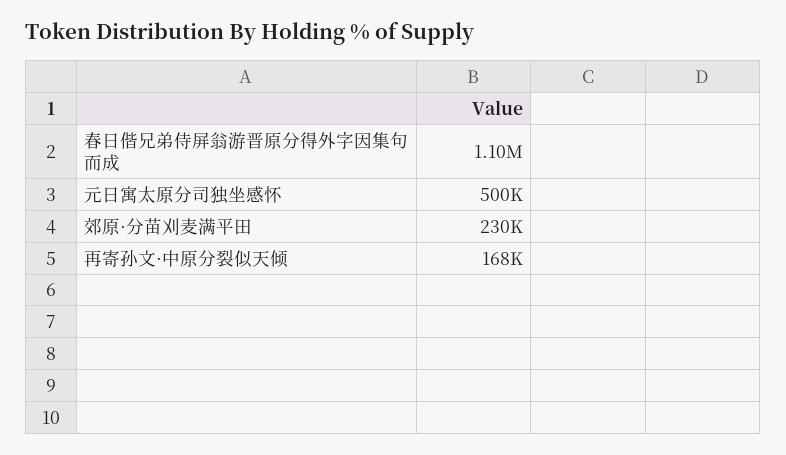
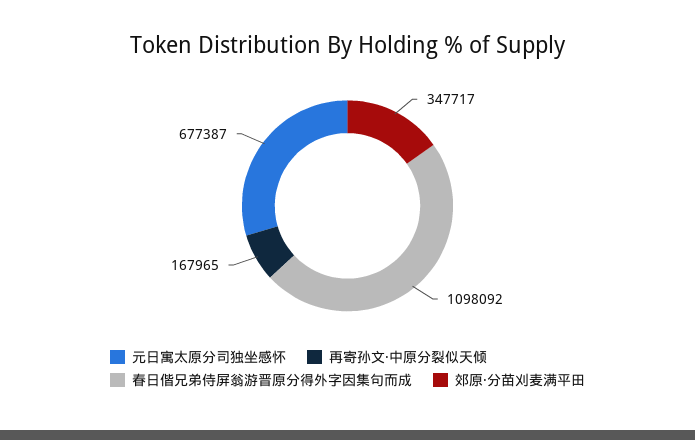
元日寓太原分司独坐感怀: 500000 -> 677387
郊原·分苗刈麦满平田: 230000 -> 347717

